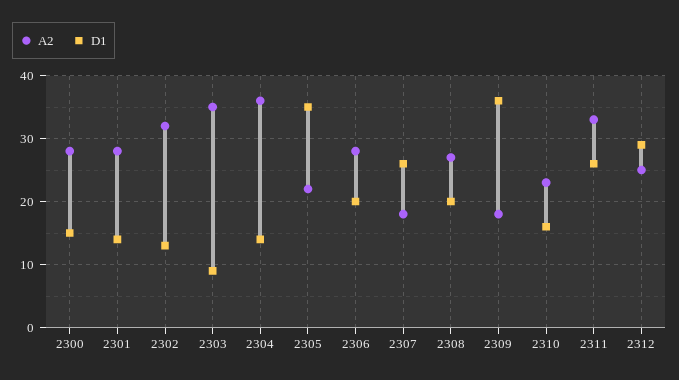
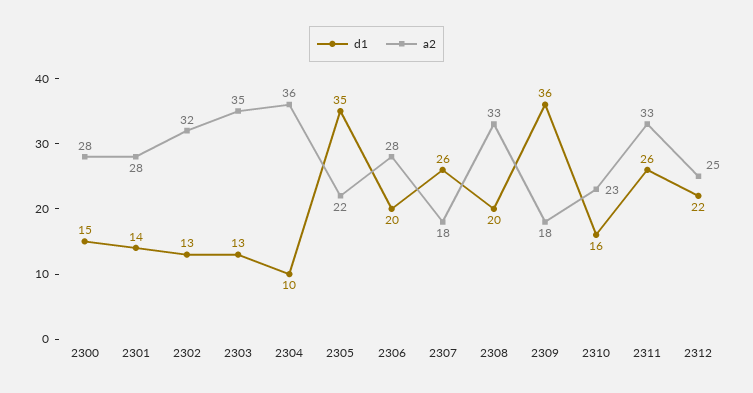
D1, 2303: 9 -> 13
D1, 2304: 14 -> 10
A2, 2308: 27 -> 33
D1, 2312: 29 -> 22

